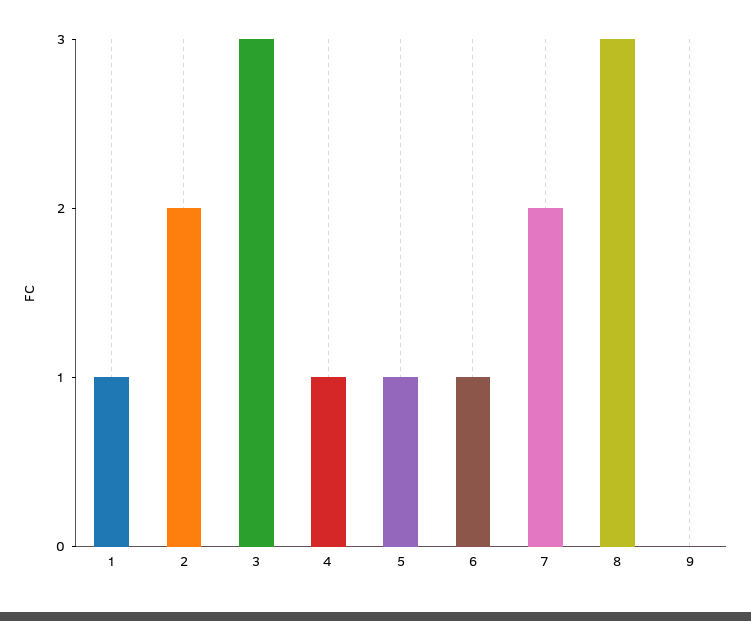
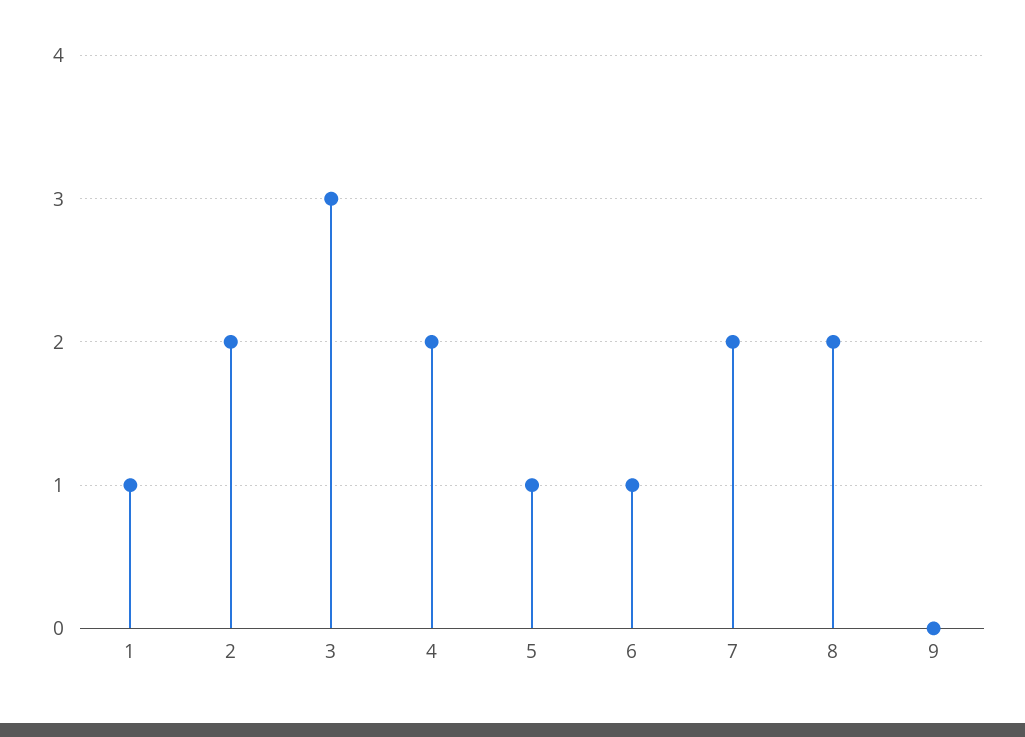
4: 1 -> 2
8: 3 -> 2

